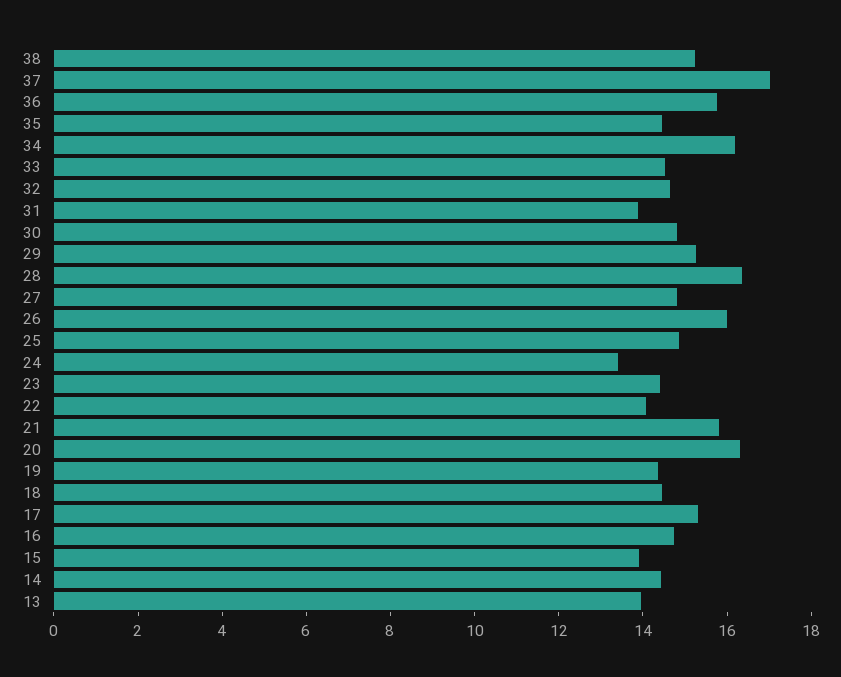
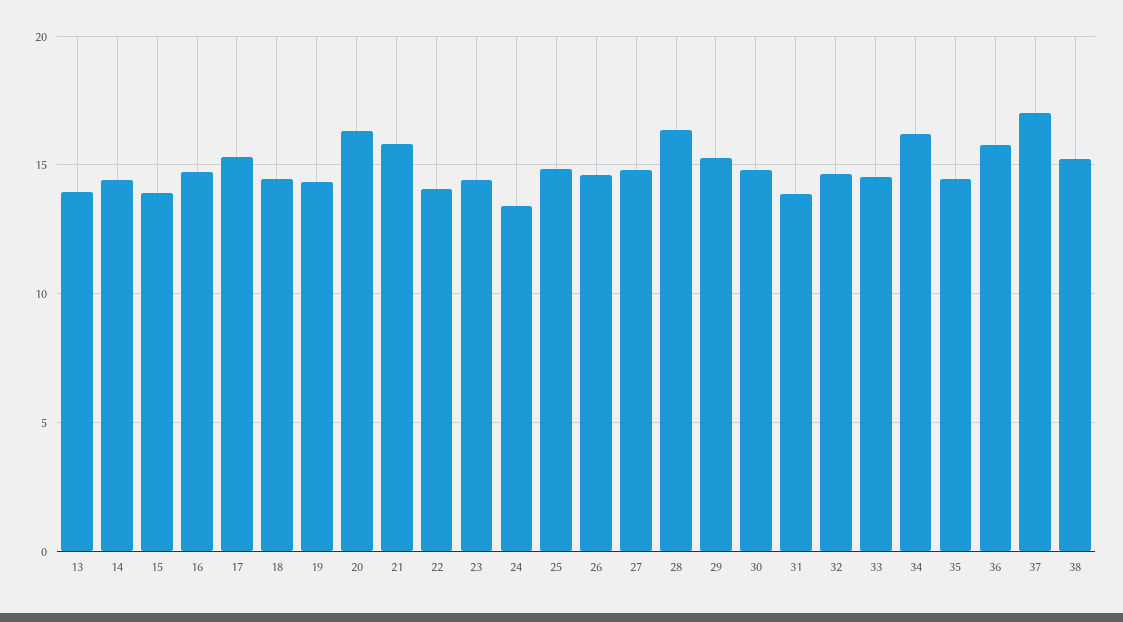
26: 16 -> 14.5

